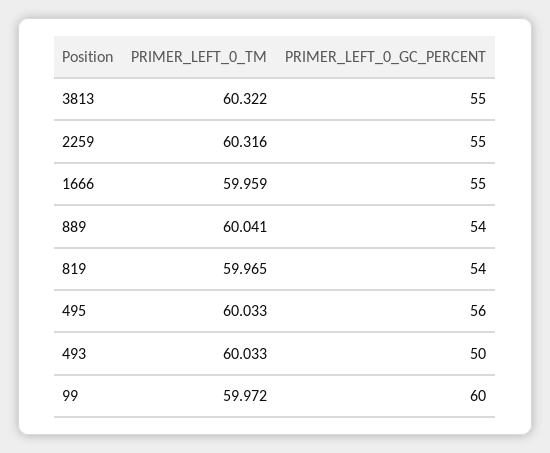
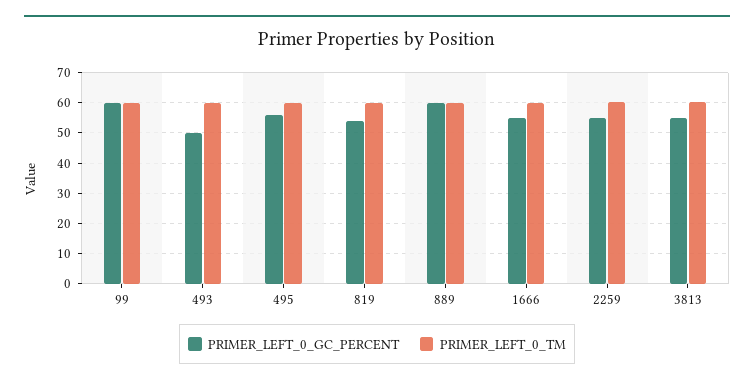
PRIMER_LEFT_0_GC_PERCENT, 889: 54 -> 60

